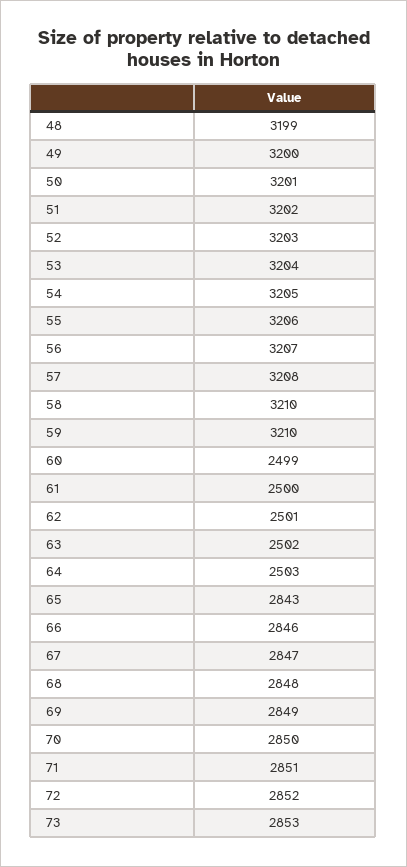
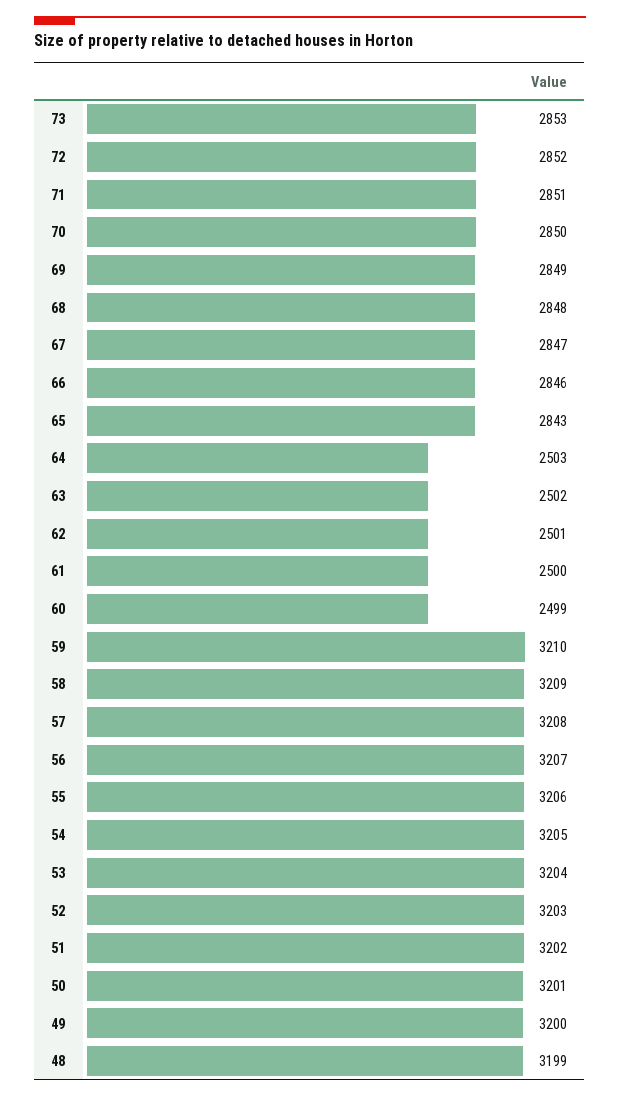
58: 3210 -> 3209

